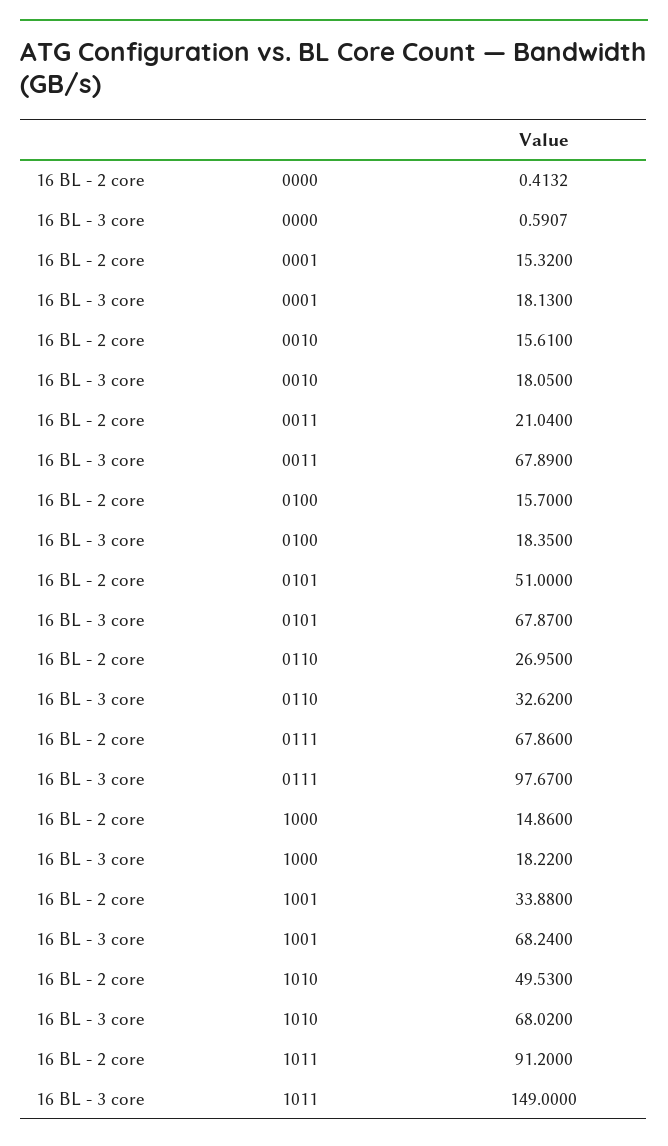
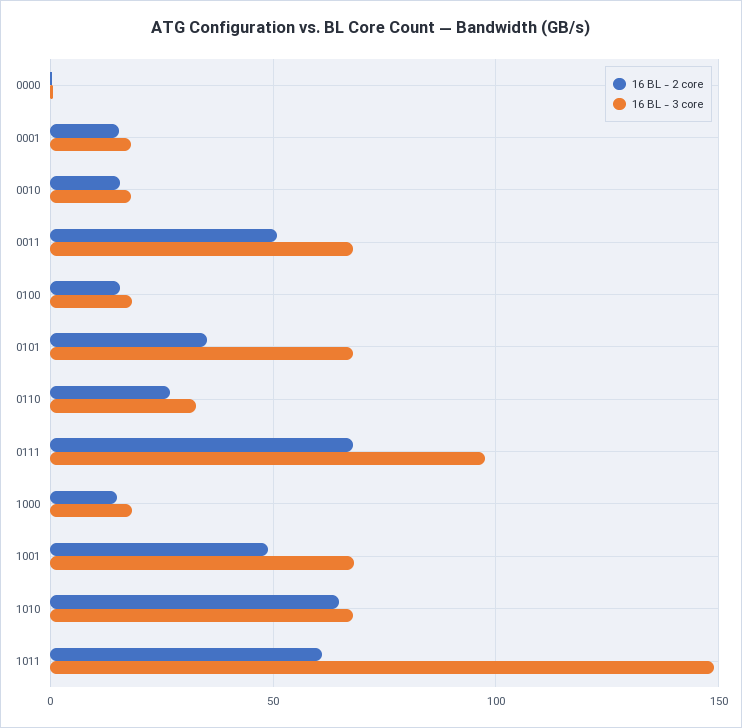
16 BL - 2 core, 0011: 21.04 -> 50
16 BL - 2 core, 0101: 51 -> 35
16 BL - 2 core, 1001: 33.88 -> 50
16 BL - 2 core, 1010: 49.53 -> 65
16 BL - 2 core, 1011: 91.2 -> 60

